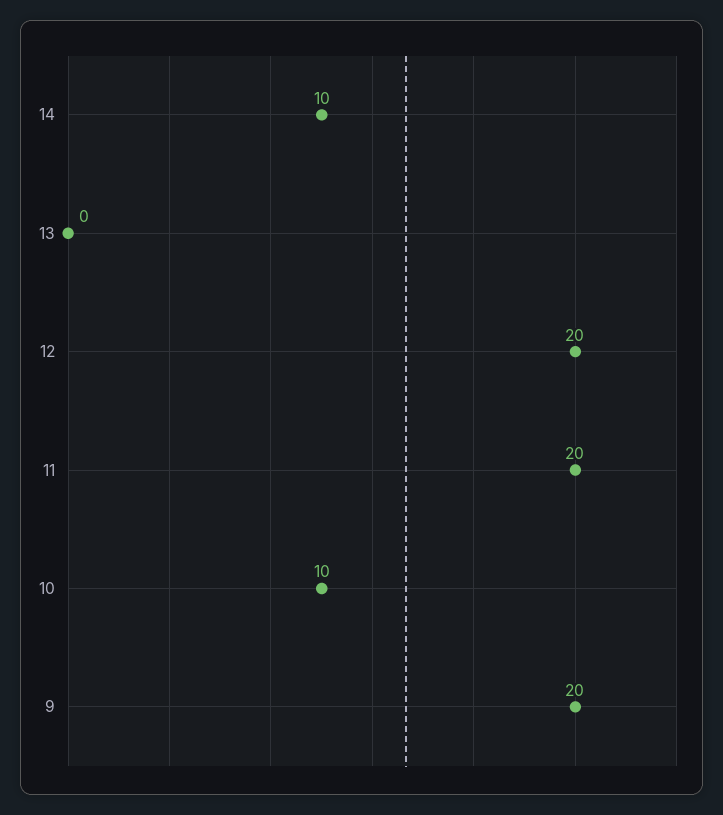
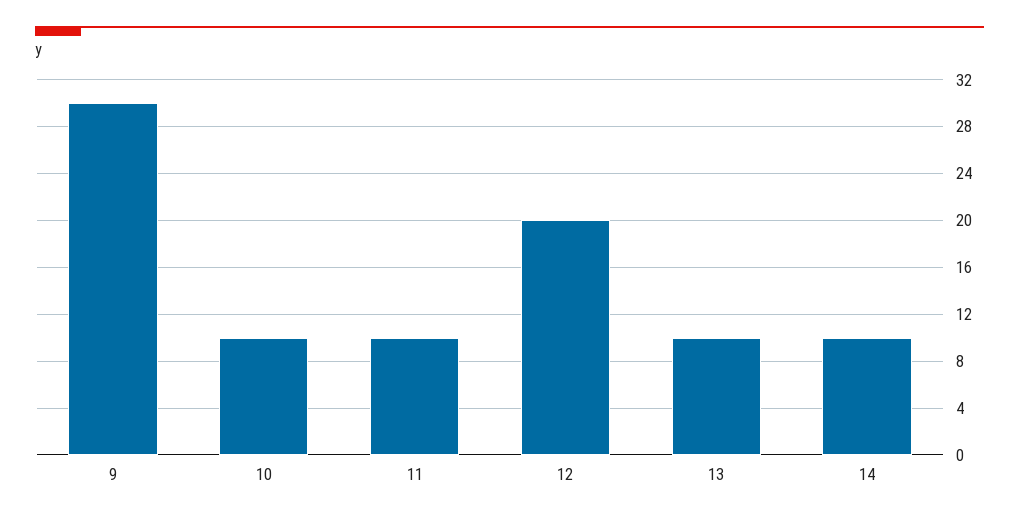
13: 0 -> 10
11: 20 -> 10
9: 20 -> 30

